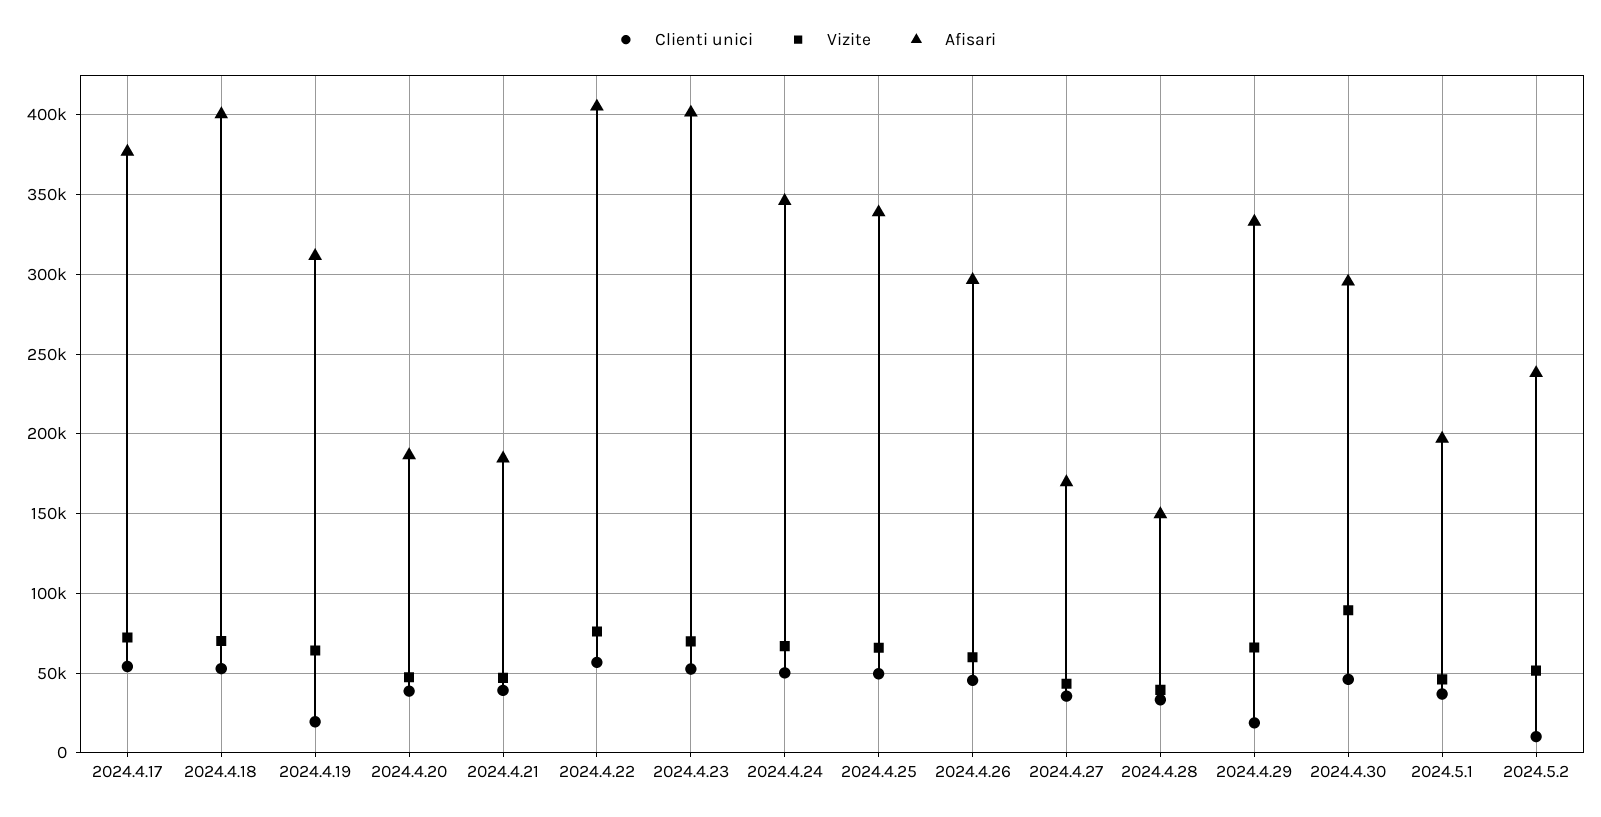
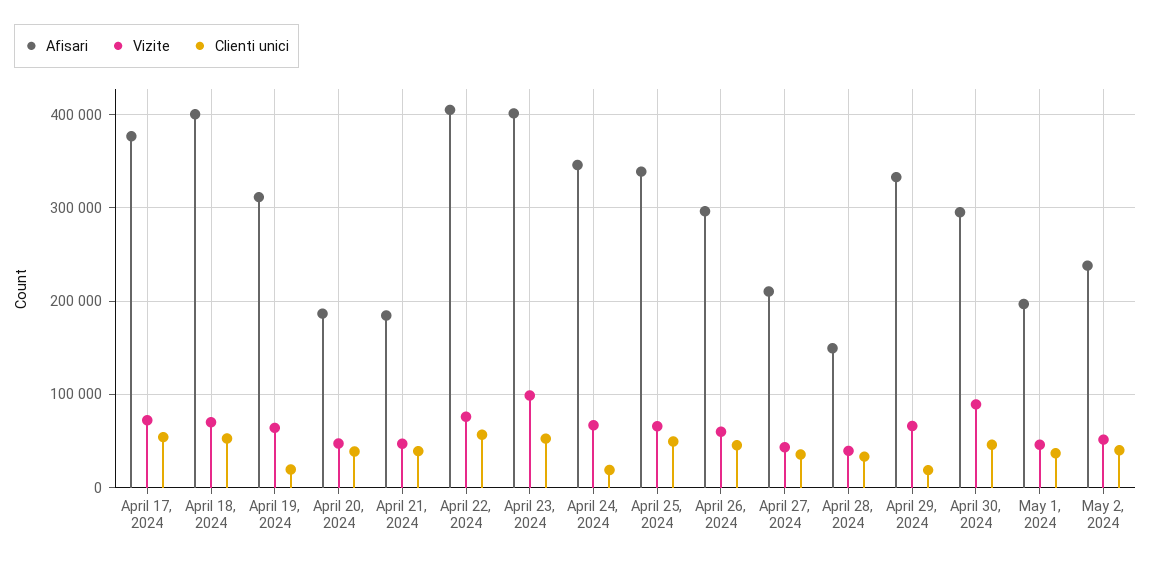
Vizite, 2024.4.23: 70000 -> 100000
Clienti unici, 2024.4.24: 50000 -> 20000
Afisari, 2024.4.27: 170000 -> 210000
Clienti unici, 2024.5.2: 10000 -> 40000

